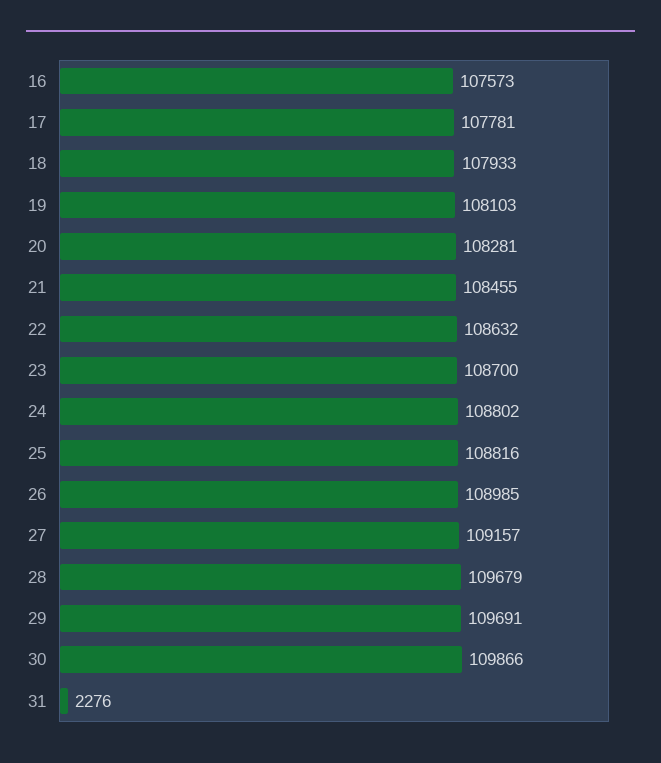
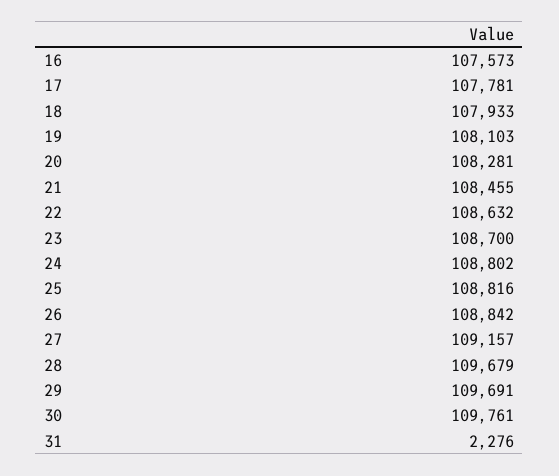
26: 108985 -> 108842
30: 109866 -> 109761

